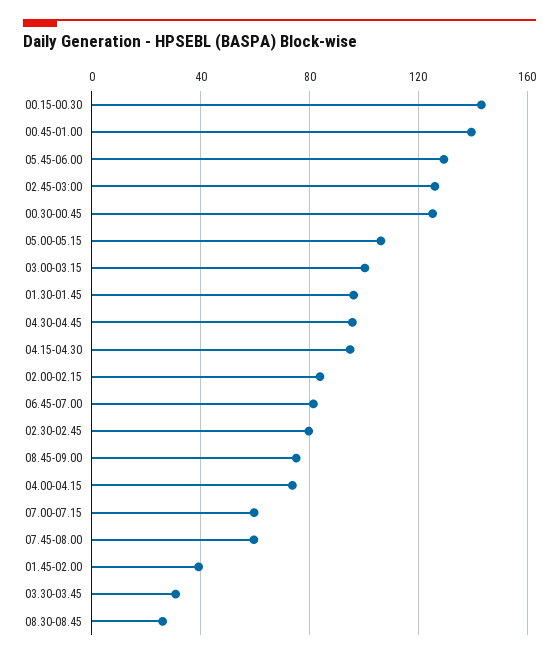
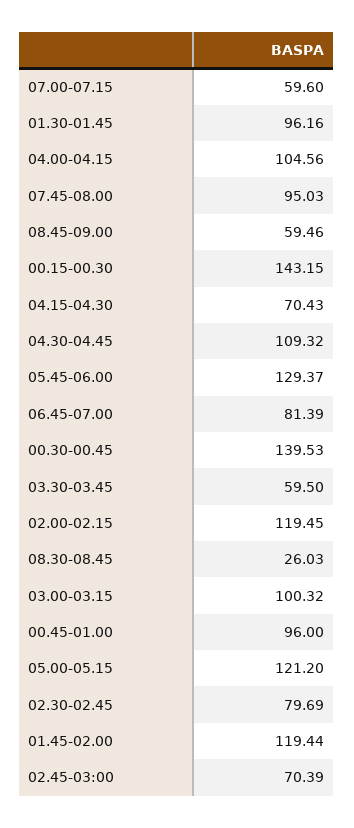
00.45-01.00: 140 -> 96
02.45-03:00: 125 -> 70.39
00.30-00.45: 125 -> 139.53
05.00-05.15: 105 -> 121.2
04.30-04.45: 95 -> 109.32
04.15-04.30: 95 -> 70.43
02.00-02.15: 85 -> 119.45
08.45-09.00: 75 -> 59.46
04.00-04.15: 75 -> 104.56
07.45-08.00: 60 -> 95.03
01.45-02.00: 40 -> 119.44
03.30-03.45: 30 -> 59.5

